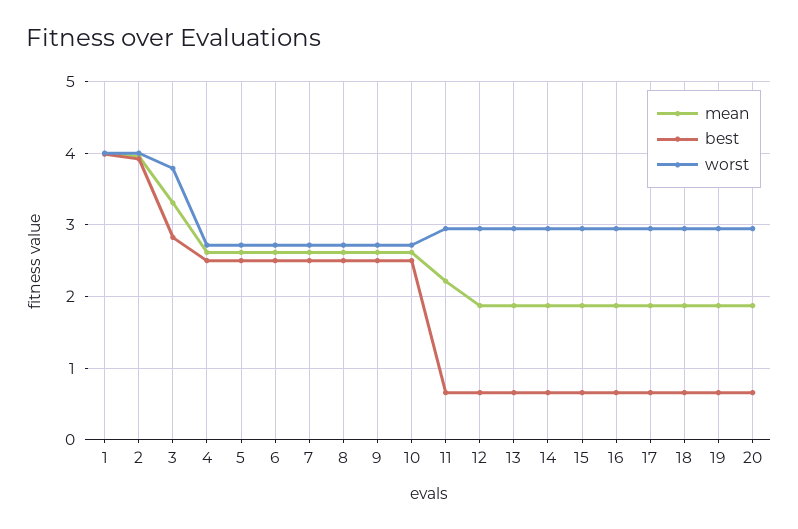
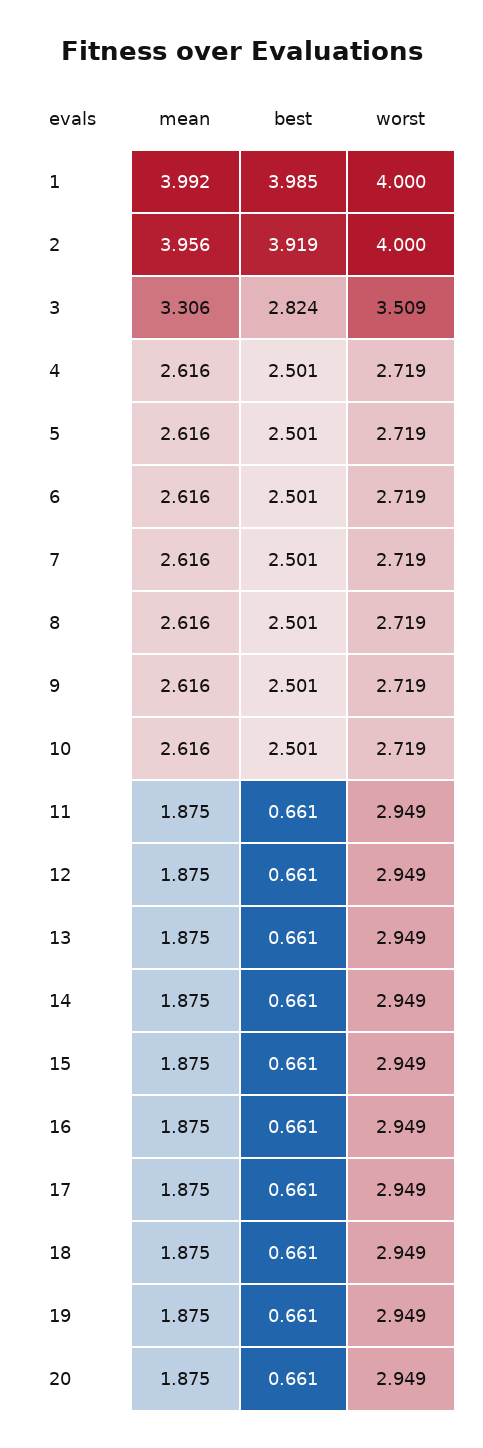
worst, 3: 3.8 -> 3.509
mean, 11: 2.2 -> 1.875

